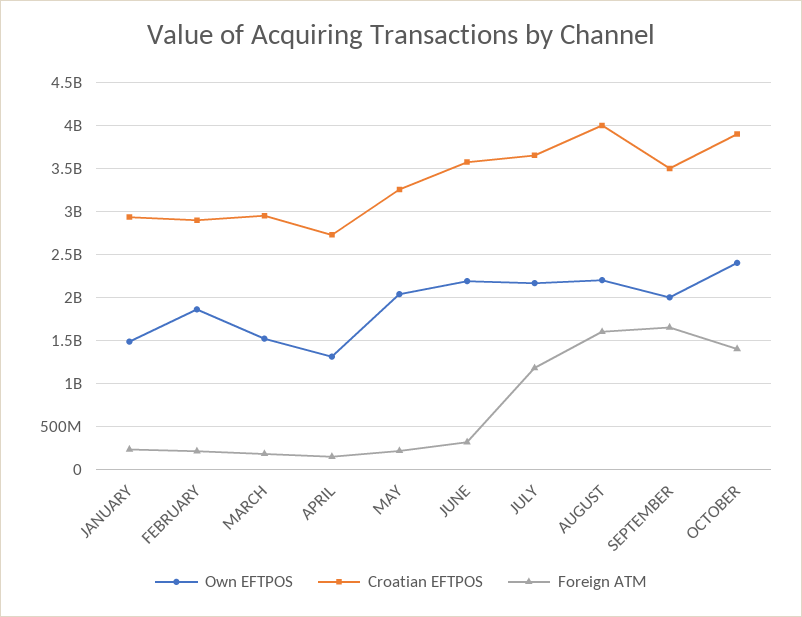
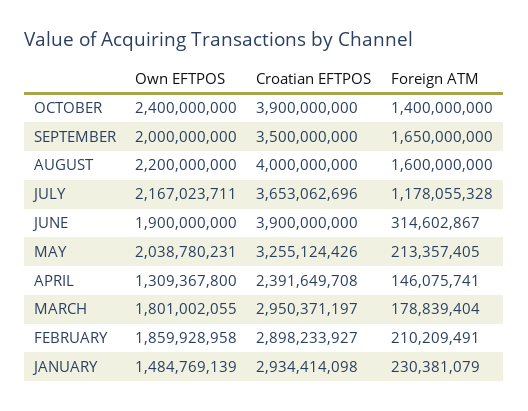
Own EFTPOS, MARCH: 1500000000 -> 1801002055
Croatian EFTPOS, APRIL: 2700000000 -> 2391649708
Own EFTPOS, JUNE: 2200000000 -> 1900000000
Croatian EFTPOS, JUNE: 3600000000 -> 3900000000

